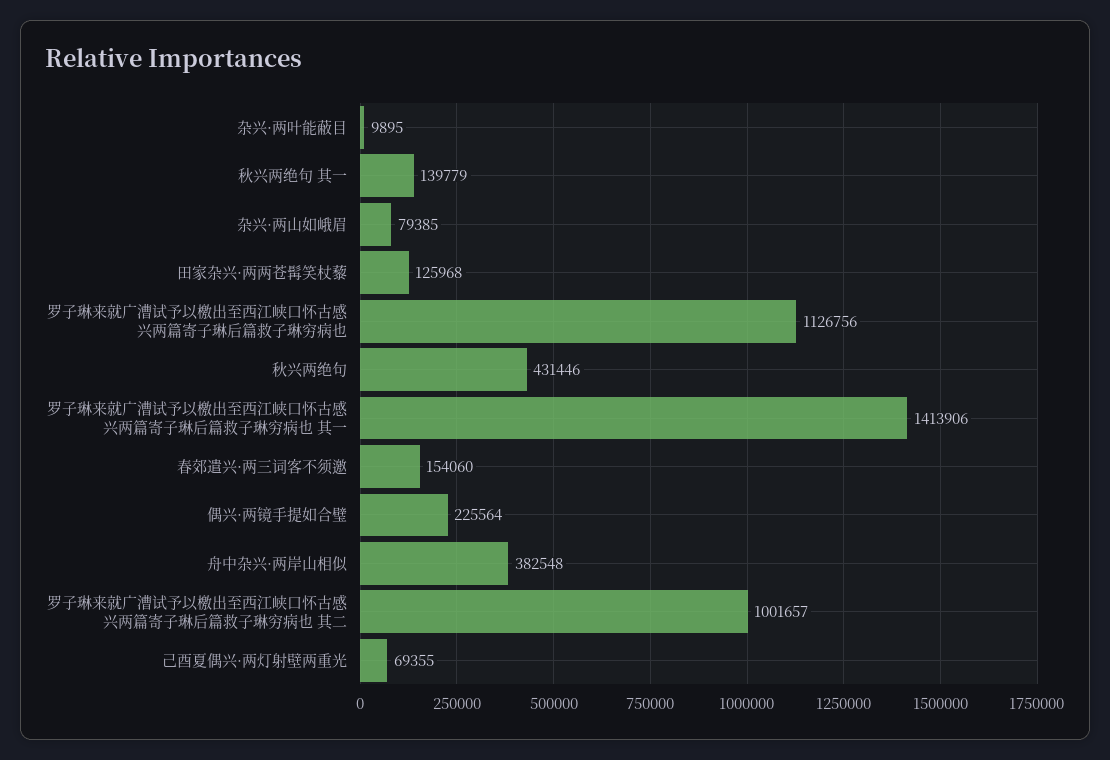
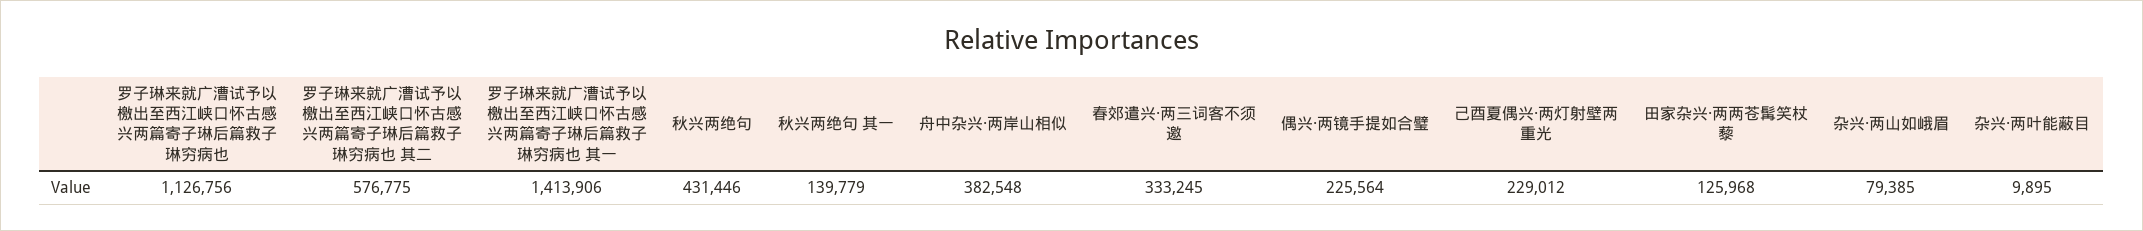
春郊遣兴·两三词客不须邀: 154060 -> 333245
罗子琳来就广漕试予以檄出至西江峡口怀古感兴两篇寄子琳后篇救子琳穷病也 其二: 1001657 -> 576775
己酉夏偶兴·两灯射壁两重光: 69355 -> 229012

